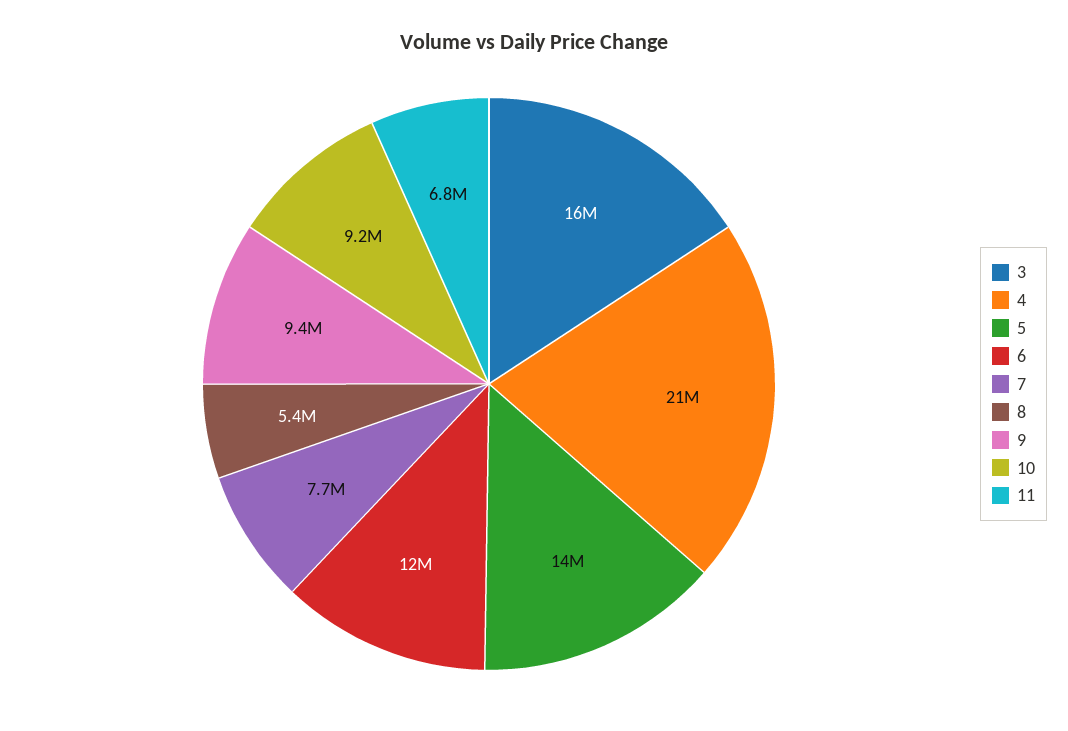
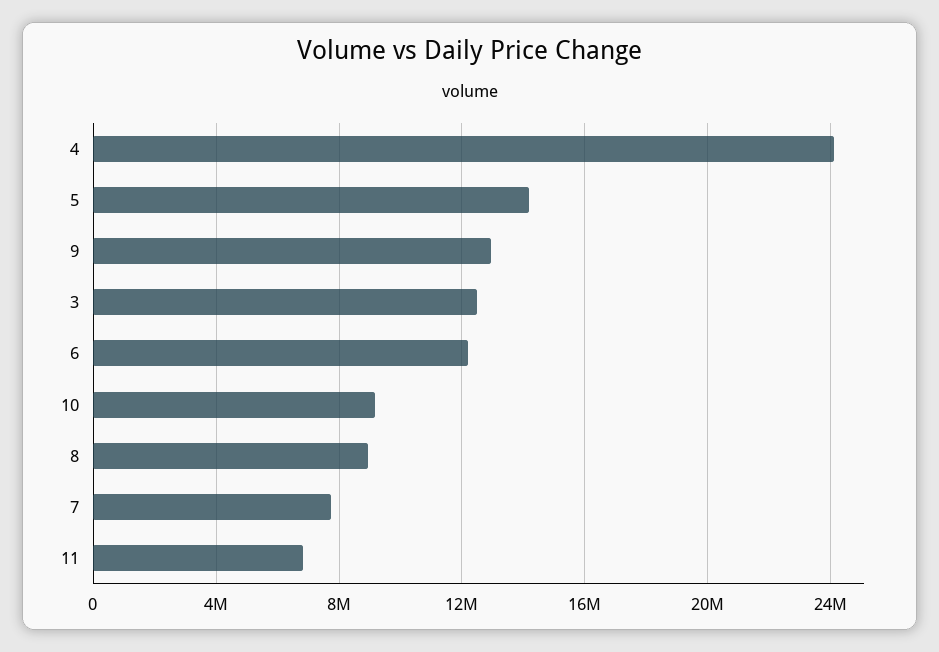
3: 16000000 -> 12500000
4: 21000000 -> 24000000
8: 5400000 -> 9000000
9: 9400000 -> 13000000

